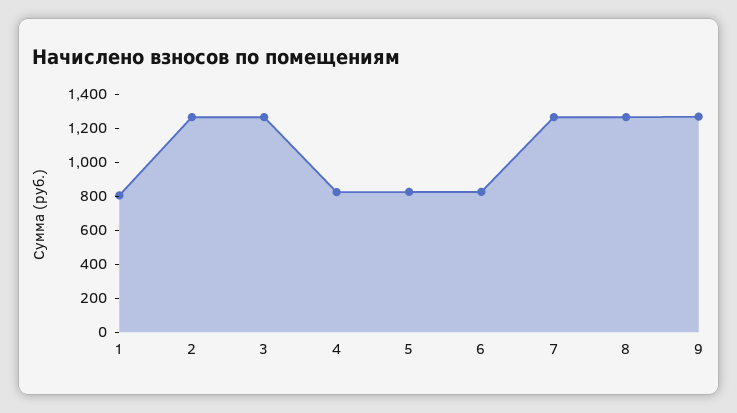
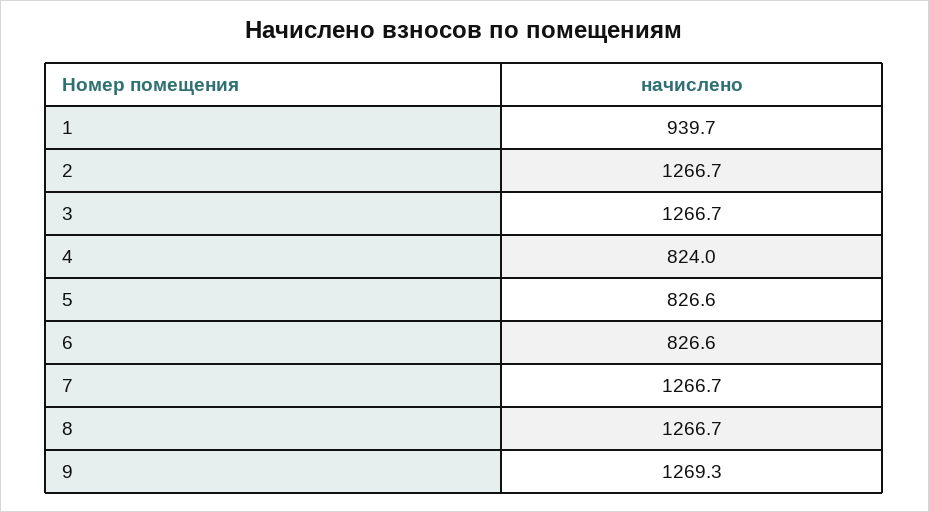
1: 800 -> 939.7

